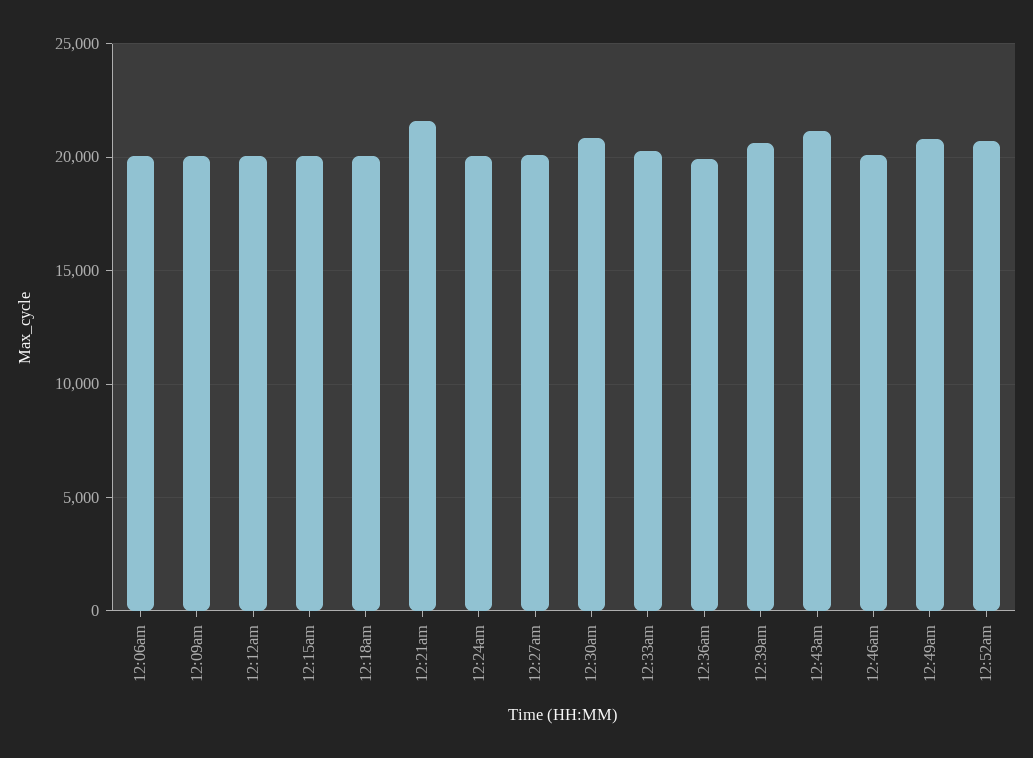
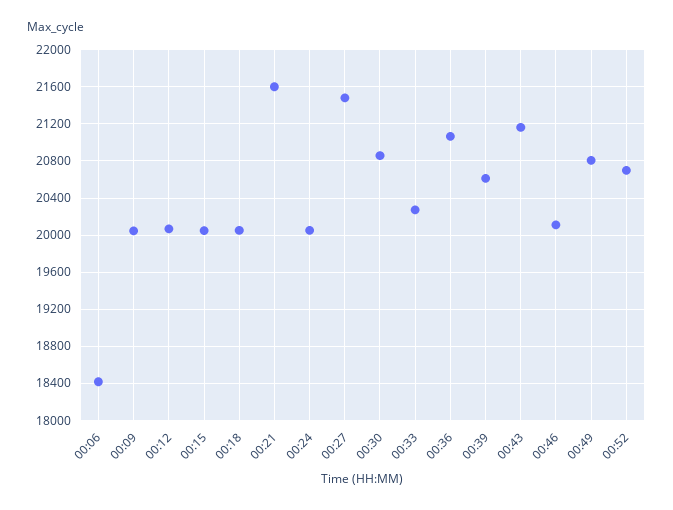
12:06am: 20000 -> 18400
12:27am: 20000 -> 21500
12:36am: 20000 -> 21100

